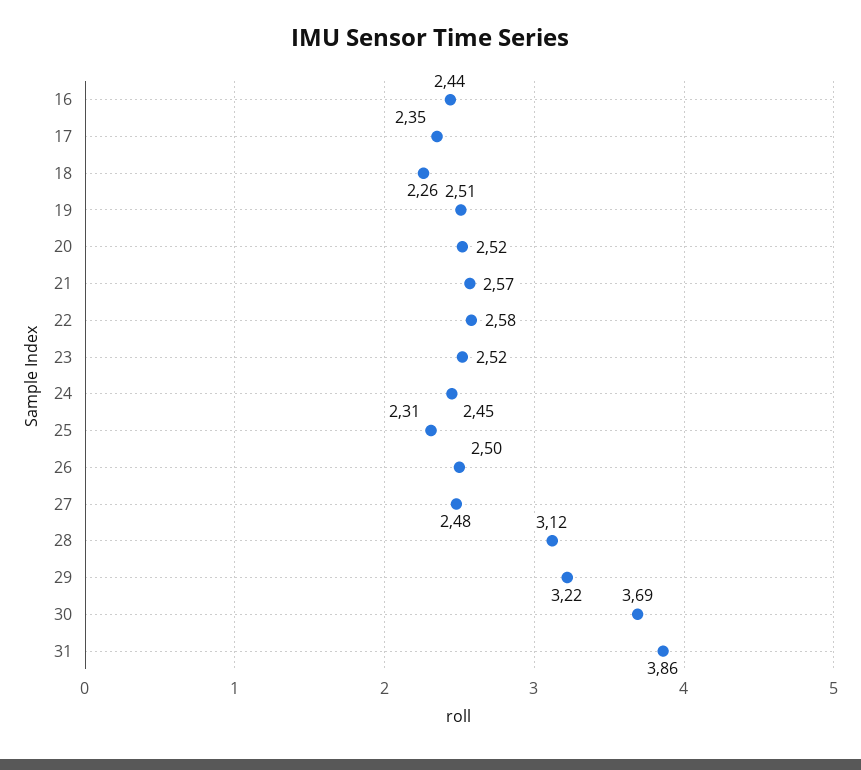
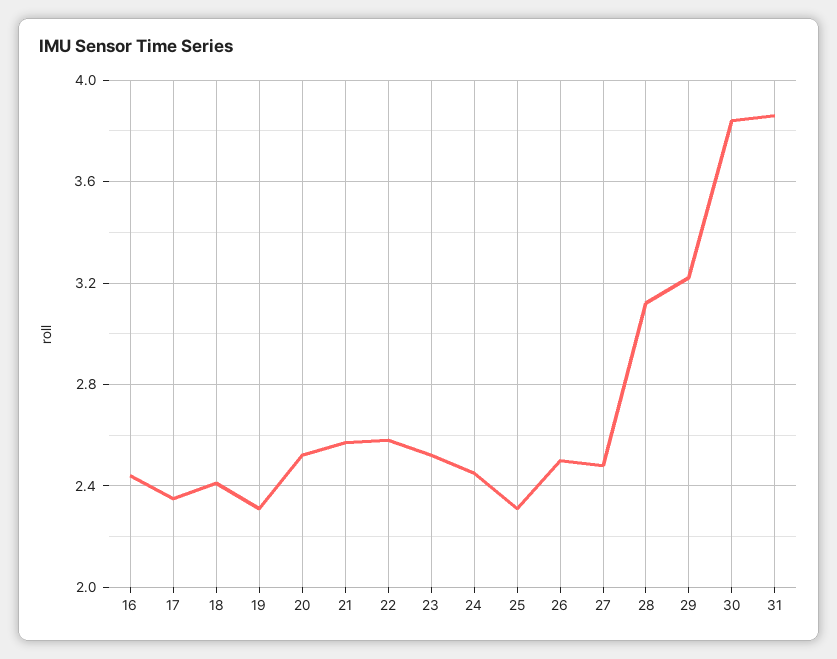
18: 2.26 -> 2.4
19: 2.51 -> 2.3
30: 3.69 -> 3.85

